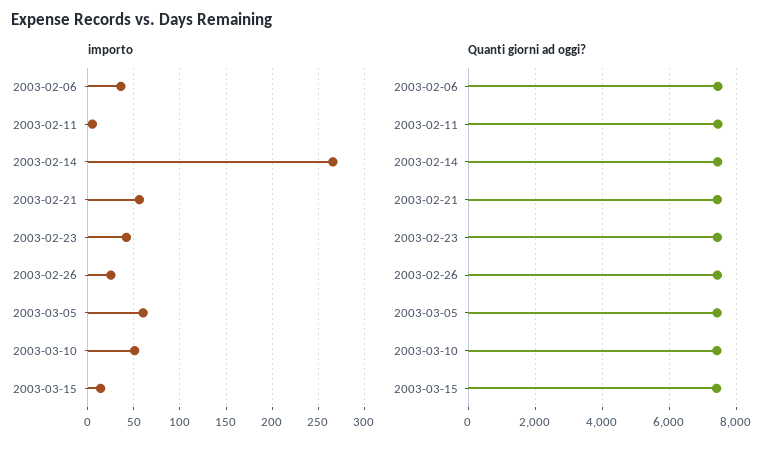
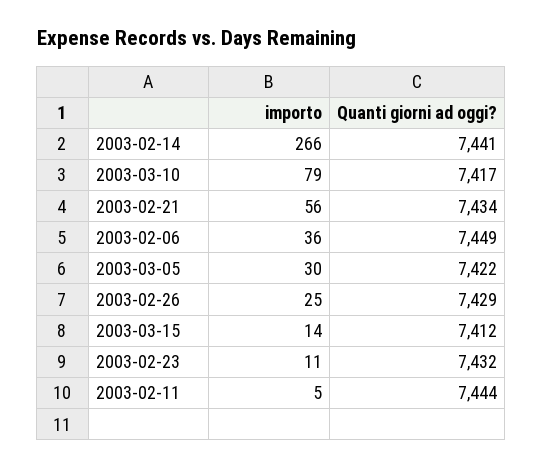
importo, 2003-02-23: 40 -> 11
importo, 2003-03-05: 60 -> 30
importo, 2003-03-10: 50 -> 79

